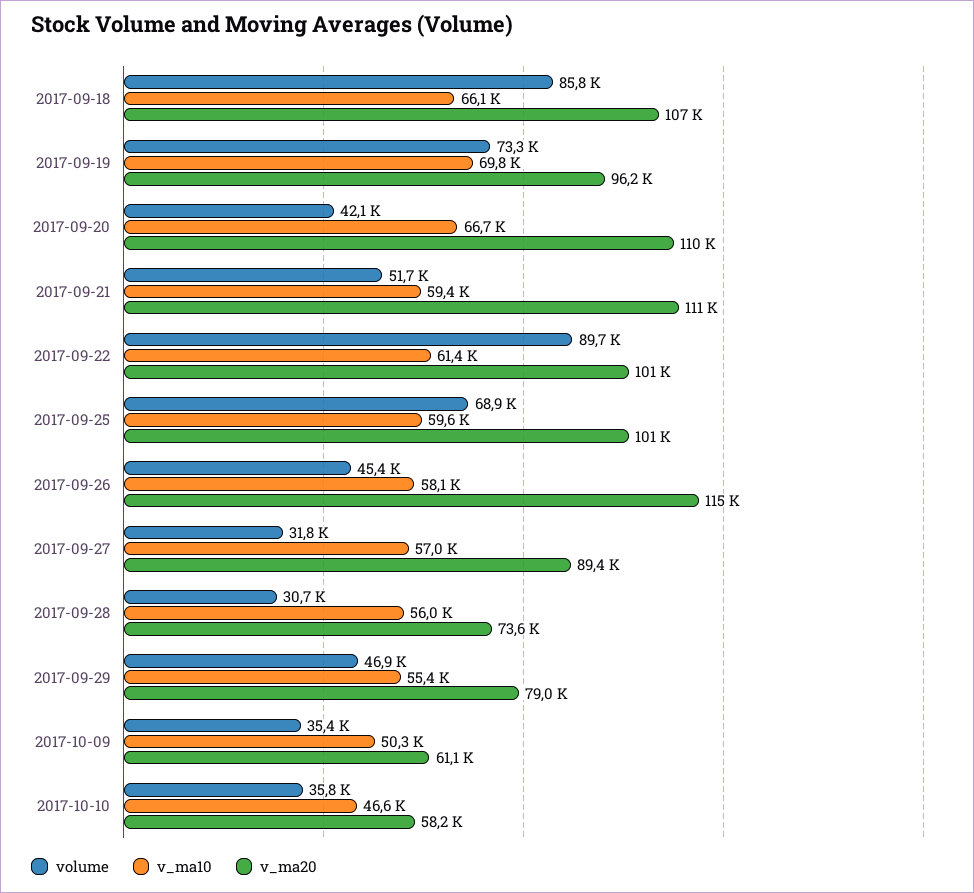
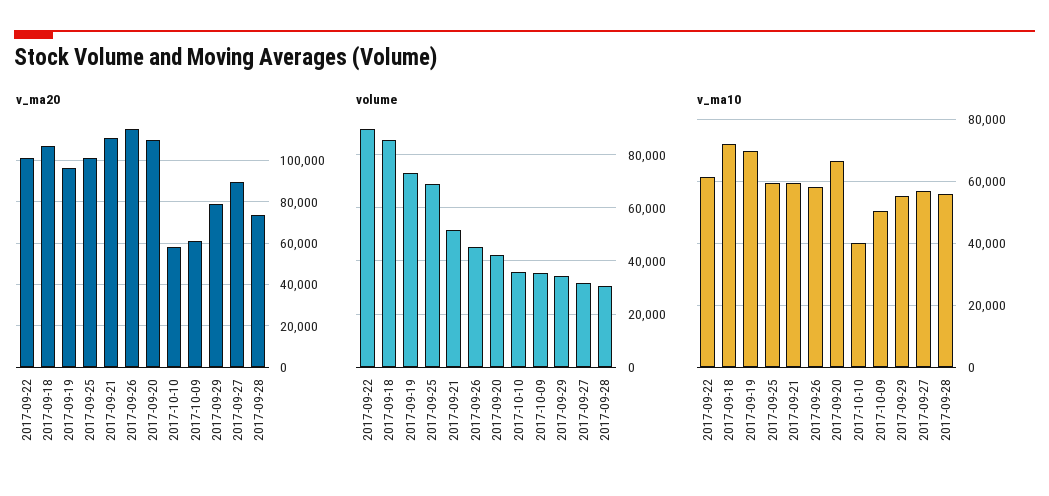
v_ma10, 2017-09-18: 66100 -> 72000
volume, 2017-09-29: 46900 -> 35000
v_ma10, 2017-10-10: 46600 -> 40000

